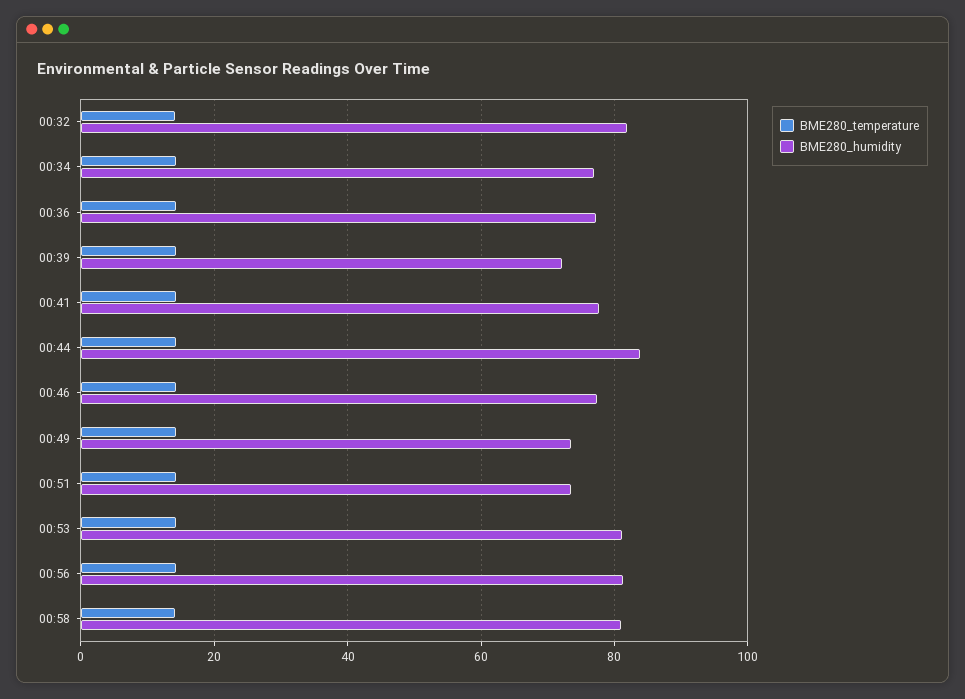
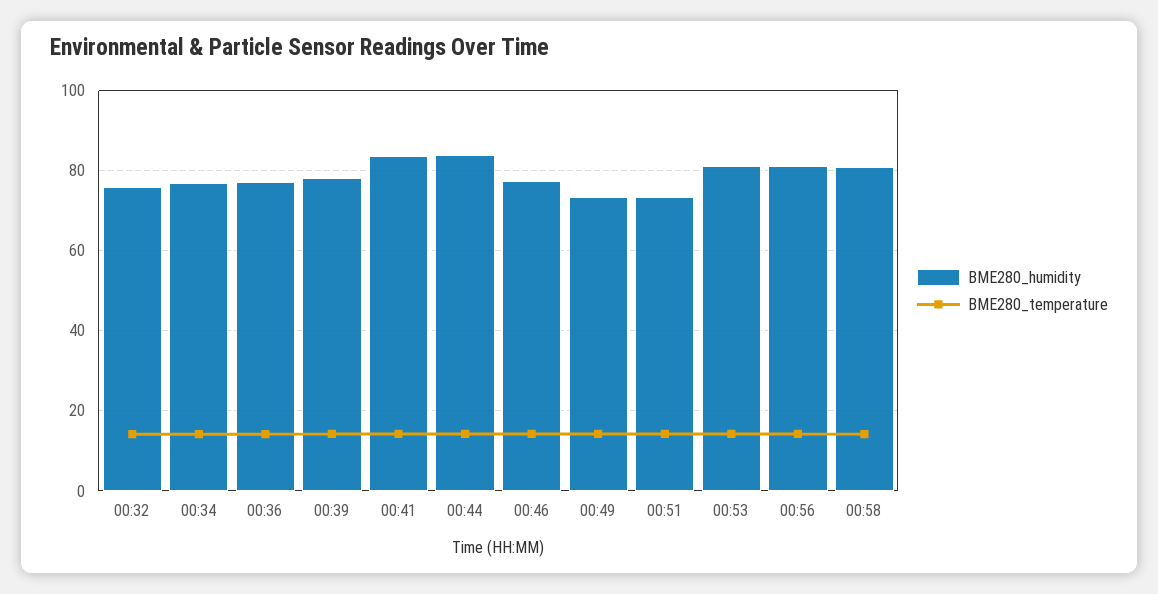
BME280_humidity, 00:32: 82 -> 76
BME280_humidity, 00:39: 72 -> 78
BME280_humidity, 00:41: 78 -> 84

